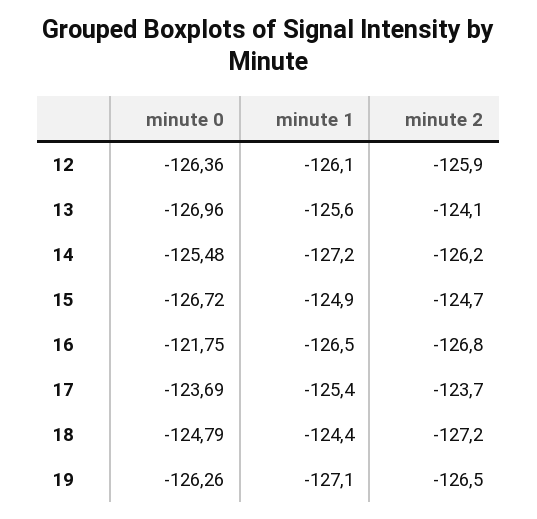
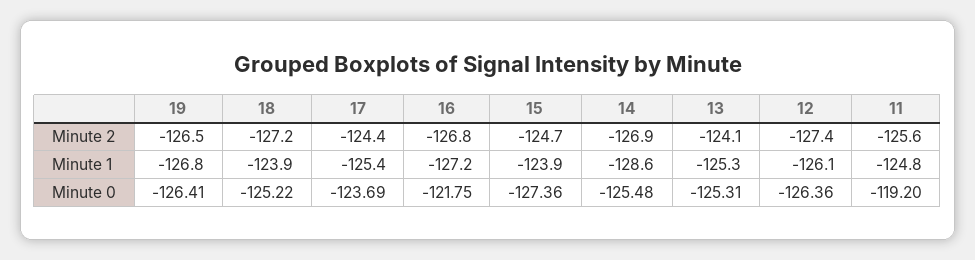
minute 2, 12: -125.9 -> -127.4
minute 0, 13: -126.96 -> -125.31
minute 1, 13: -125.6 -> -125.3
minute 1, 14: -127.2 -> -128.6
minute 2, 14: -126.2 -> -126.9
minute 0, 15: -126.72 -> -127.36
minute 1, 15: -124.9 -> -123.9
minute 1, 16: -126.5 -> -127.2
minute 2, 17: -123.7 -> -124.4
minute 0, 18: -124.79 -> -125.22
minute 1, 18: -124.4 -> -123.9
minute 0, 19: -126.26 -> -126.41
minute 1, 19: -127.1 -> -126.8
minute 2, 11: none -> -125.6
minute 1, 11: none -> -124.8
minute 0, 11: none -> -119.2

